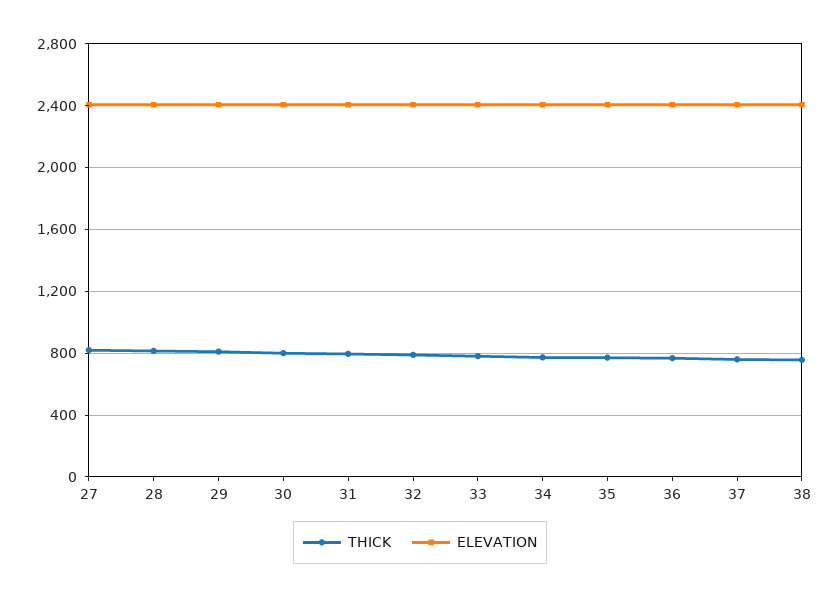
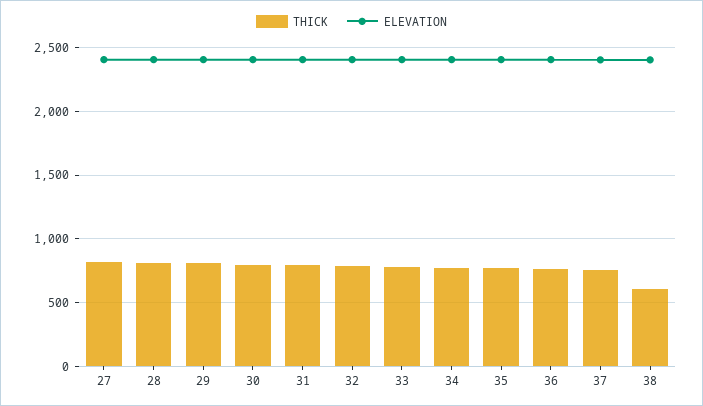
THICK, 38: 750 -> 600

